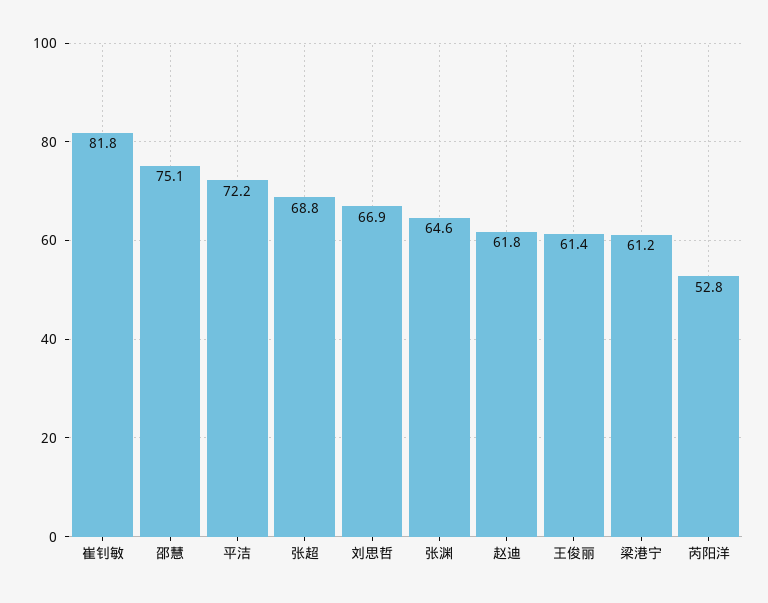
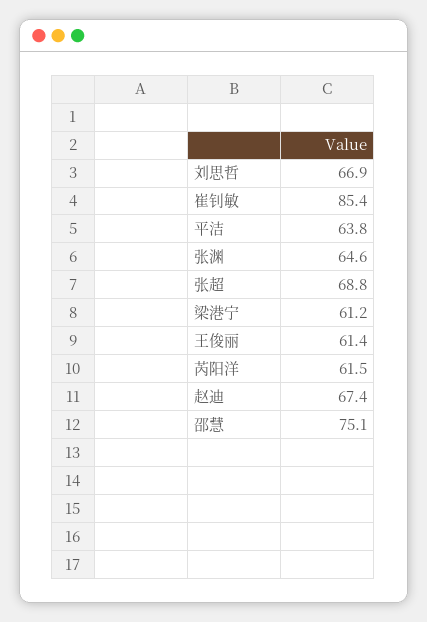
崔钊敏: 81.8 -> 85.4
平洁: 72.2 -> 63.8
赵迪: 61.8 -> 67.4
芮阳洋: 52.8 -> 61.5

